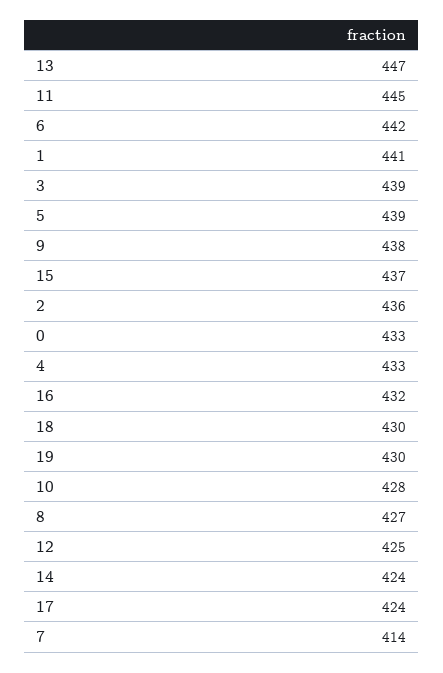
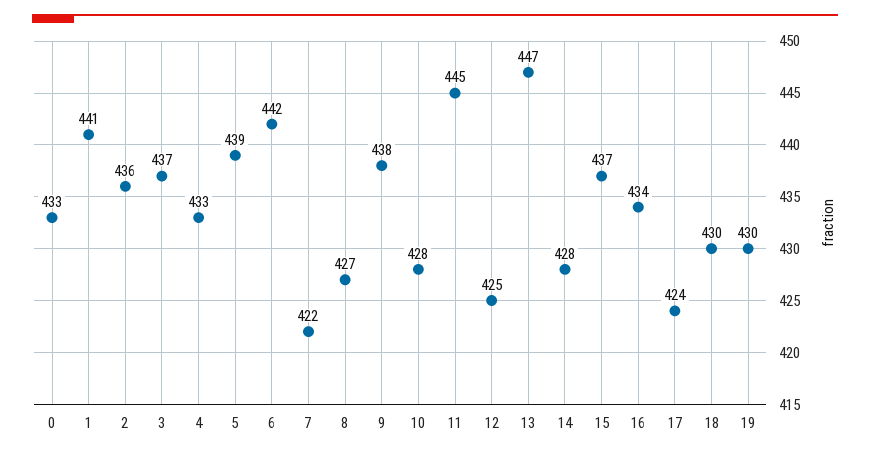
3: 439 -> 437
16: 432 -> 434
14: 424 -> 428
7: 414 -> 422

